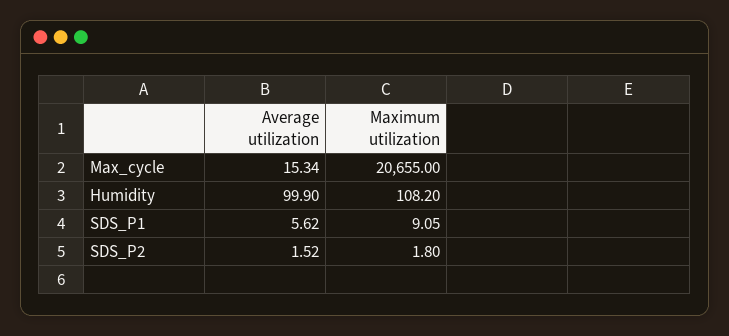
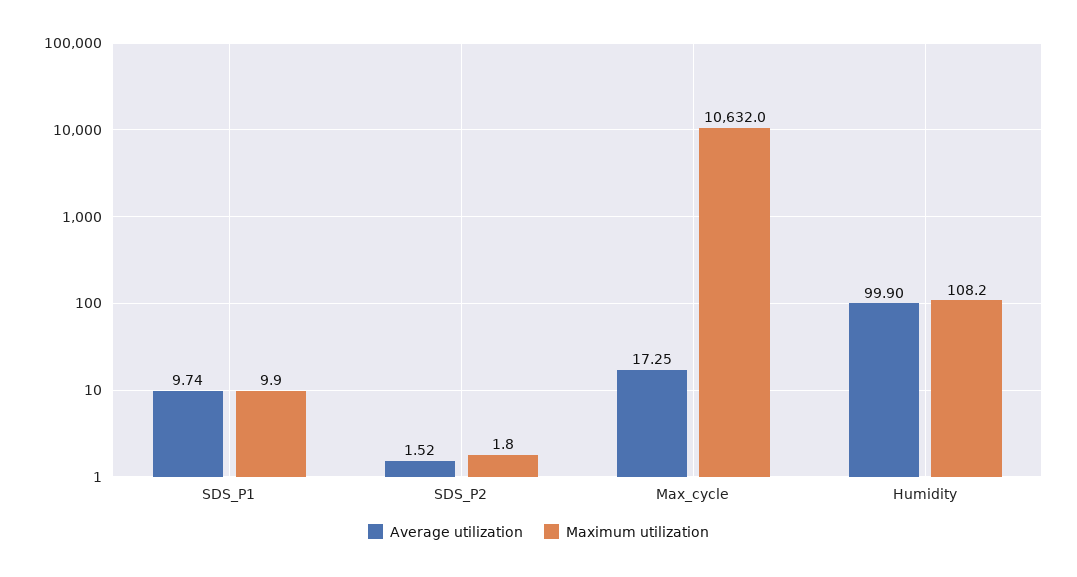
Average utilization, Max_cycle: 15.34 -> 17.25
Maximum utilization, Max_cycle: 20655 -> 10632
Average utilization, SDS_P1: 5.62 -> 9.74
Maximum utilization, SDS_P1: 9.05 -> 9.9

